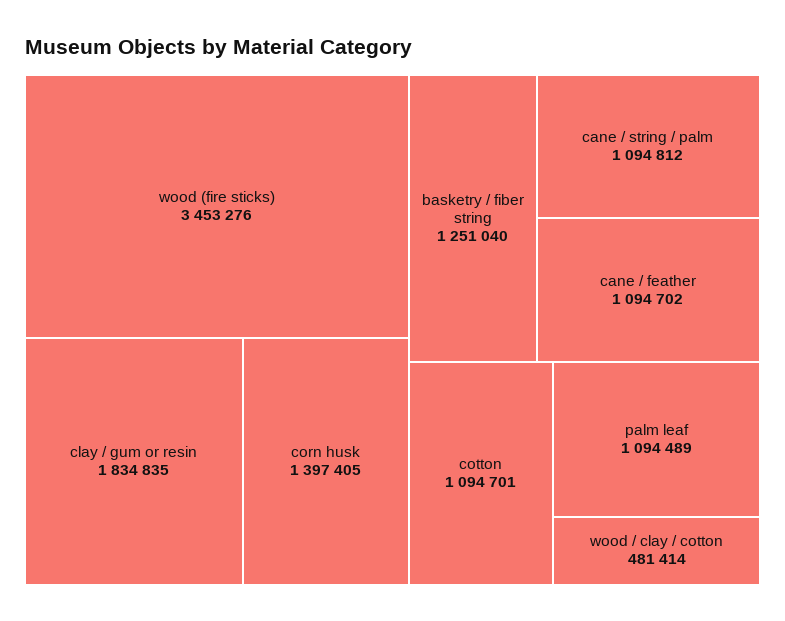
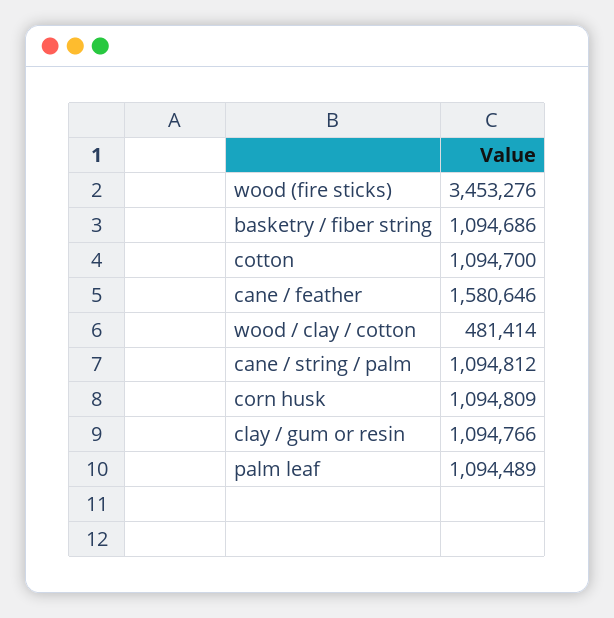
clay / gum or resin: 1834835 -> 1094766
corn husk: 1397405 -> 1094809
basketry / fiber string: 1251040 -> 1094686
cane / feather: 1094702 -> 1580646
cotton: 1094701 -> 1094700

